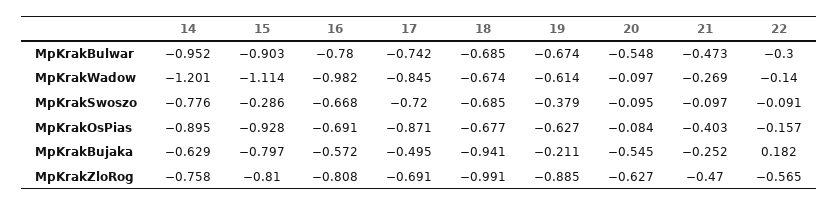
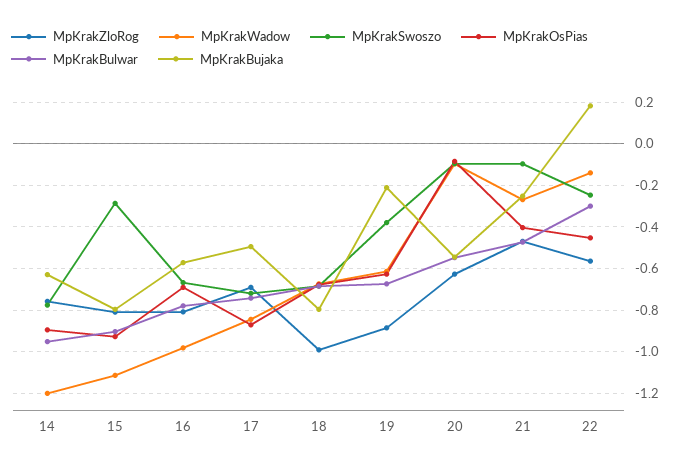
MpKrakSwoszo, 22: -0.091 -> -0.25
MpKrakOsPias, 22: -0.157 -> -0.45
MpKrakBujaka, 18: -0.941 -> -0.8

